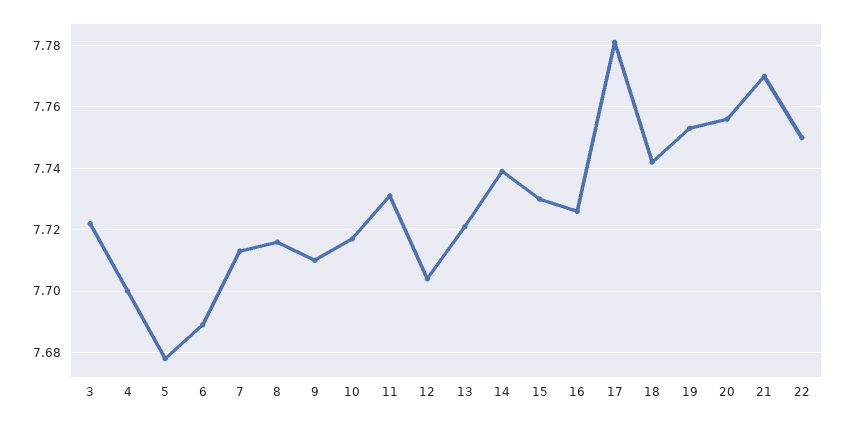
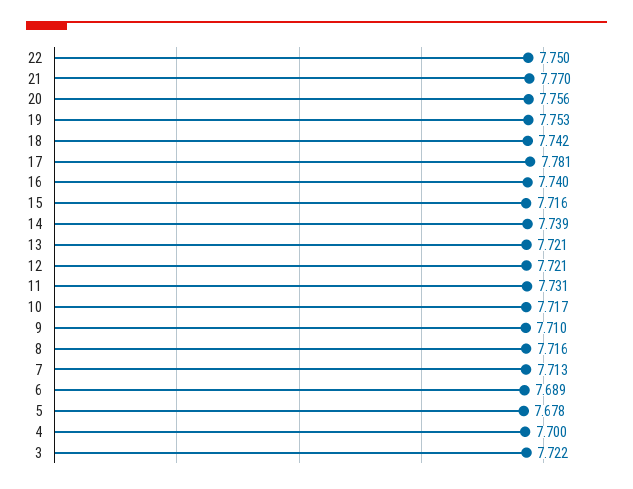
12: 7.705 -> 7.721
15: 7.73 -> 7.716
16: 7.725 -> 7.74

